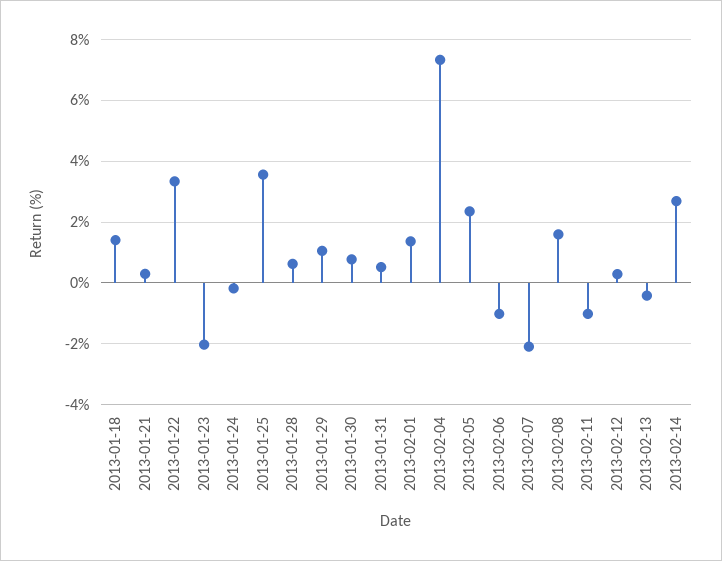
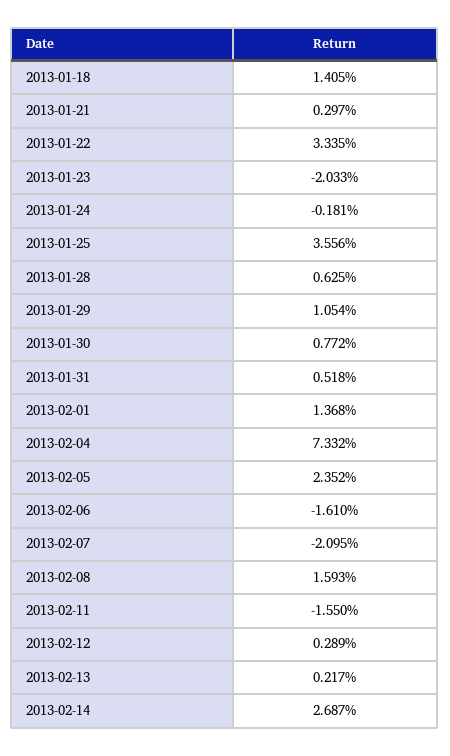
2013-02-06: -1 -> -1.61
2013-02-11: -1 -> -1.55
2013-02-13: -0.4 -> 0.217

